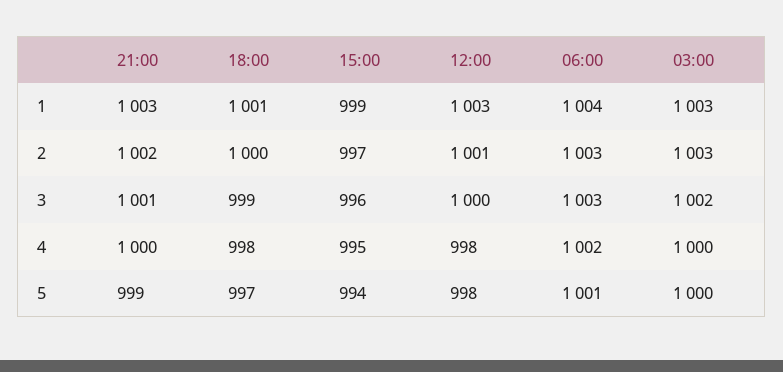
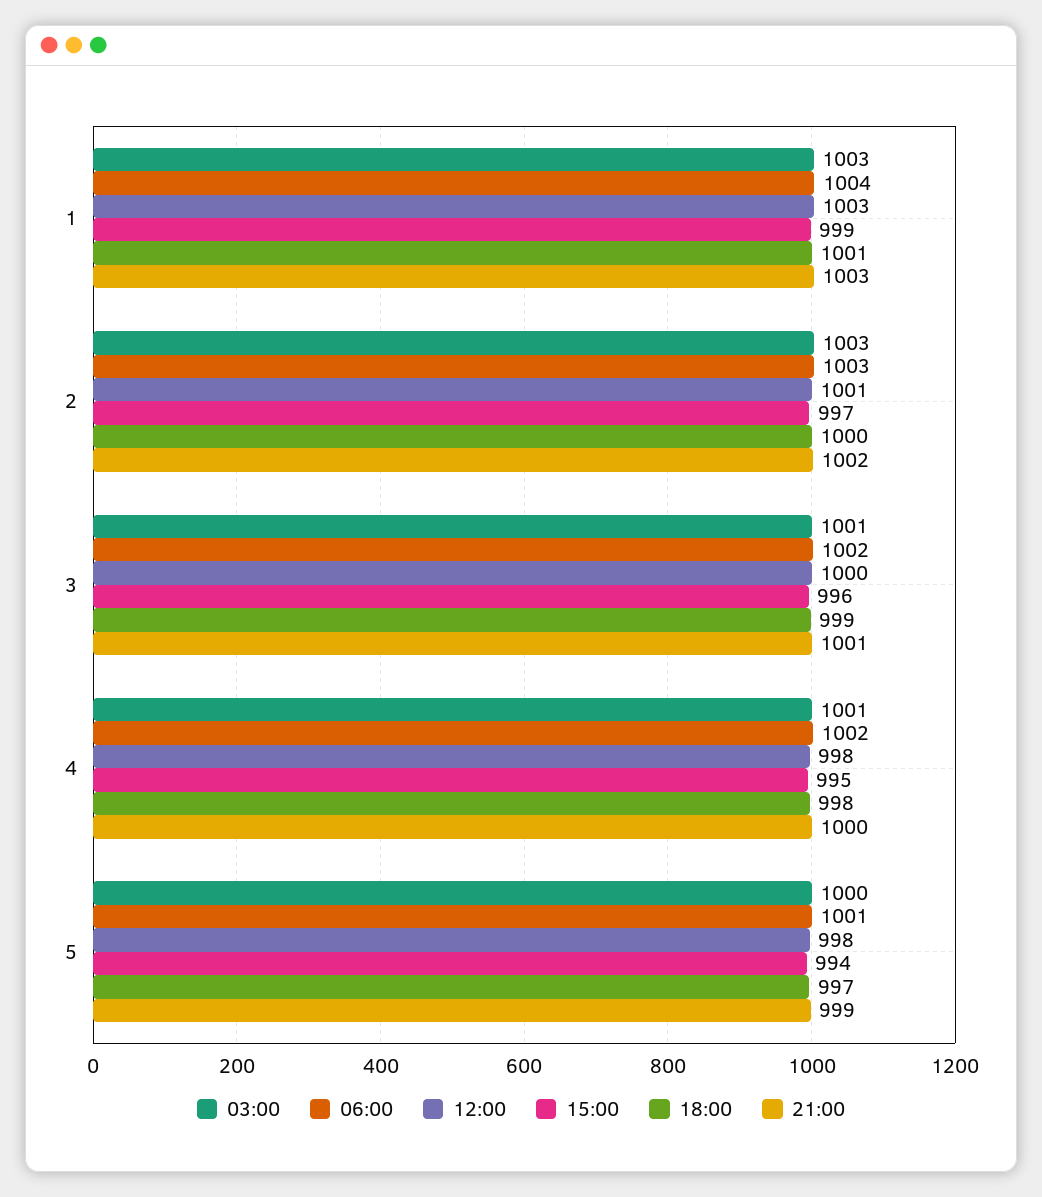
06:00, 3: 1003 -> 1002
03:00, 3: 1002 -> 1001
03:00, 4: 1000 -> 1001

